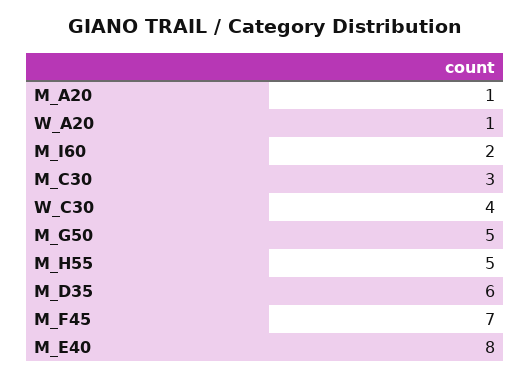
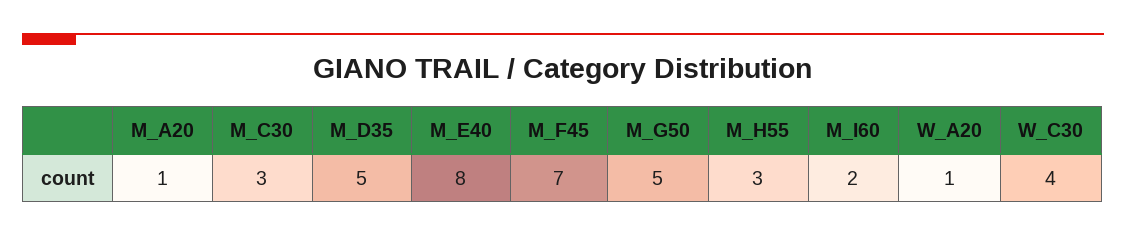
M_H55: 5 -> 3
M_D35: 6 -> 5

